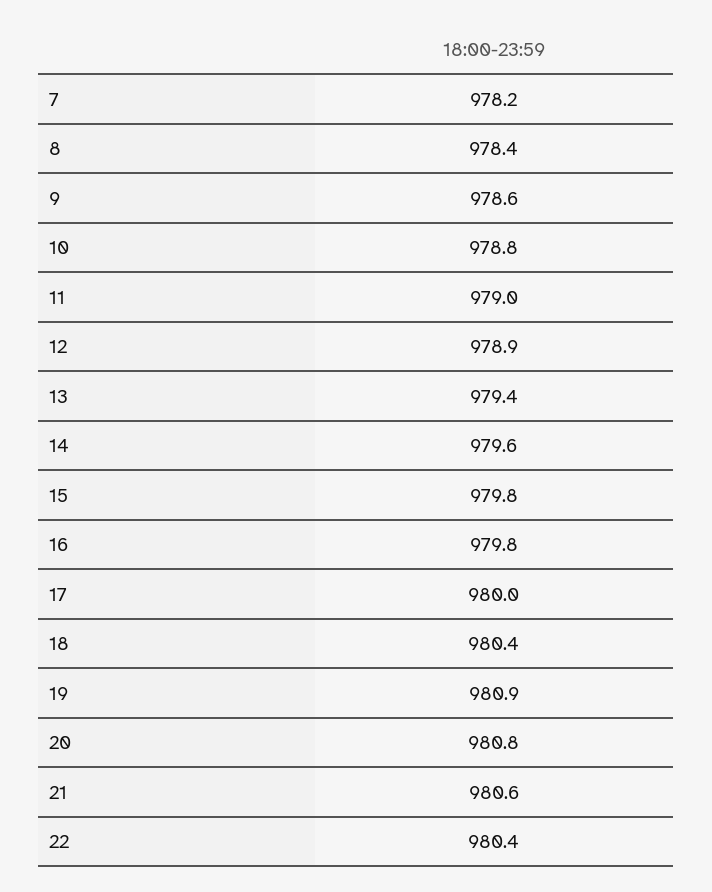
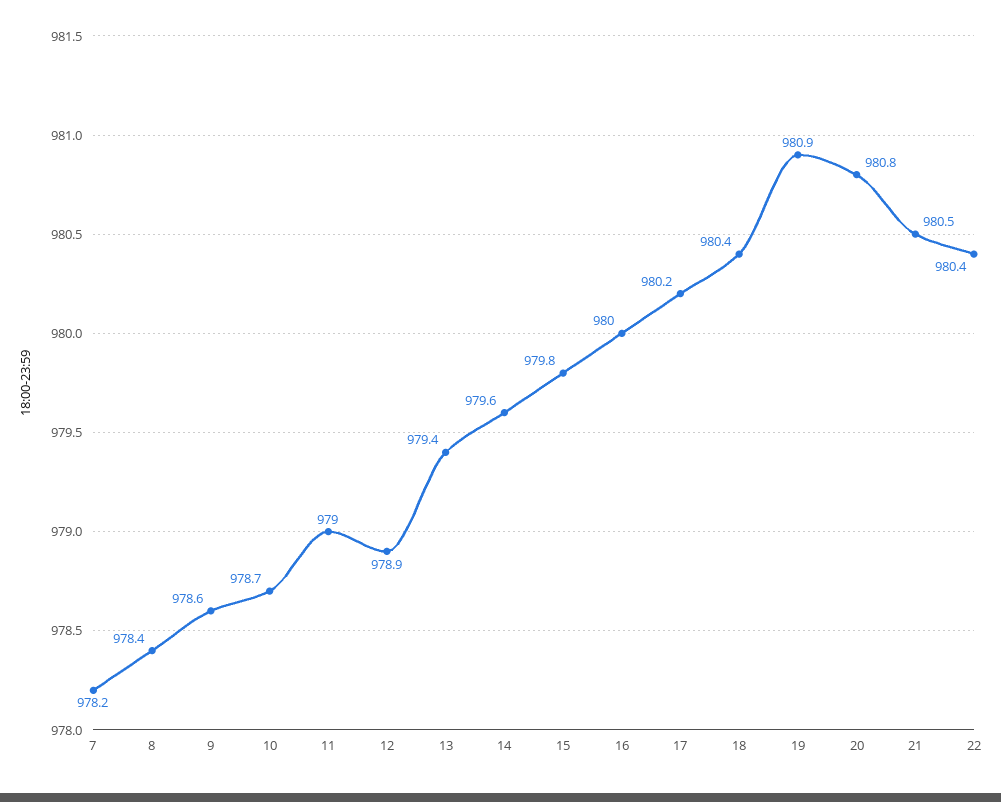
10: 978.8 -> 978.7
16: 979.8 -> 980
17: 980 -> 980.2
21: 980.6 -> 980.5

